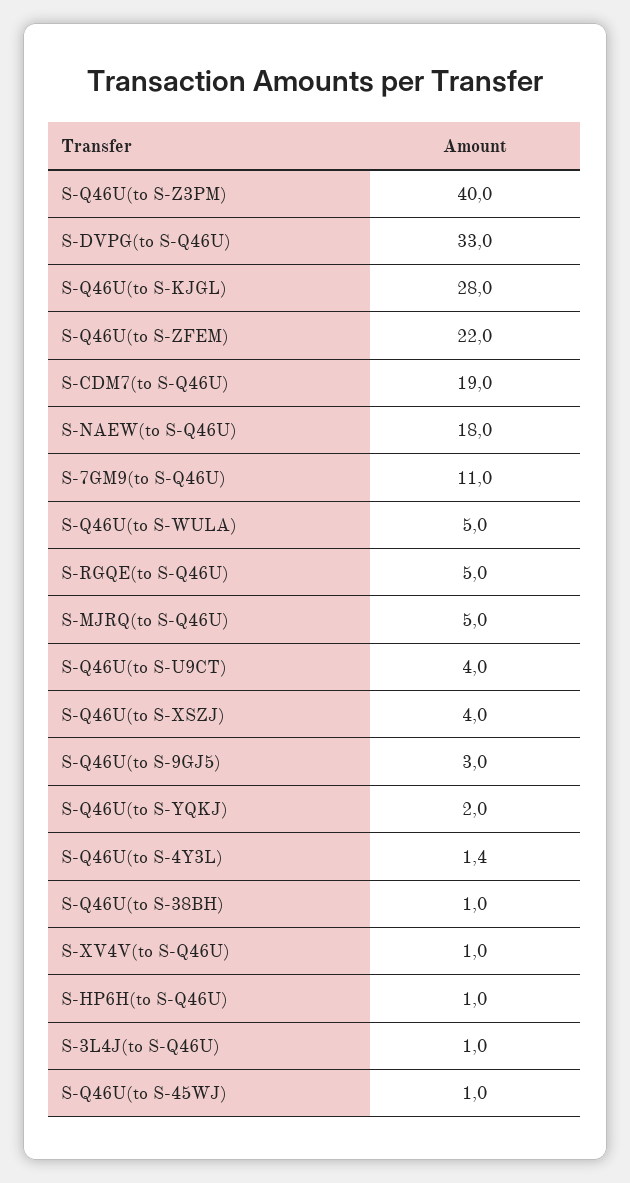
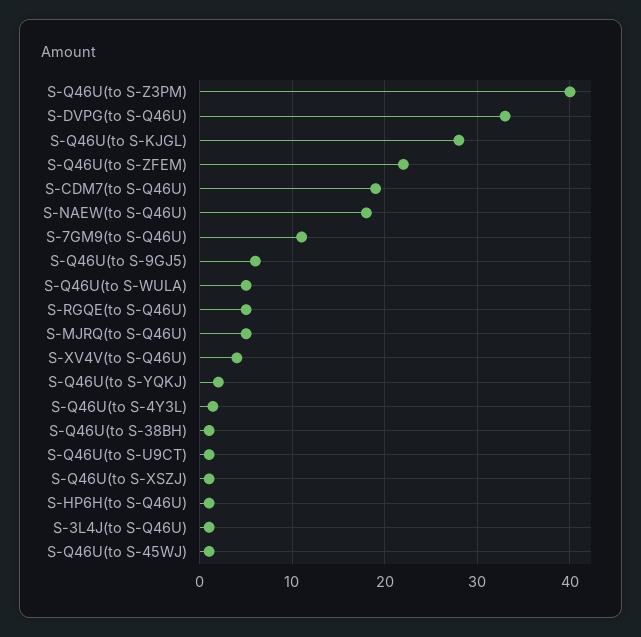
S-Q46U(to S-U9CT): 4 -> 1
S-Q46U(to S-XSZJ): 4 -> 1
S-Q46U(to S-9GJ5): 3 -> 6
S-XV4V(to S-Q46U): 1 -> 4

